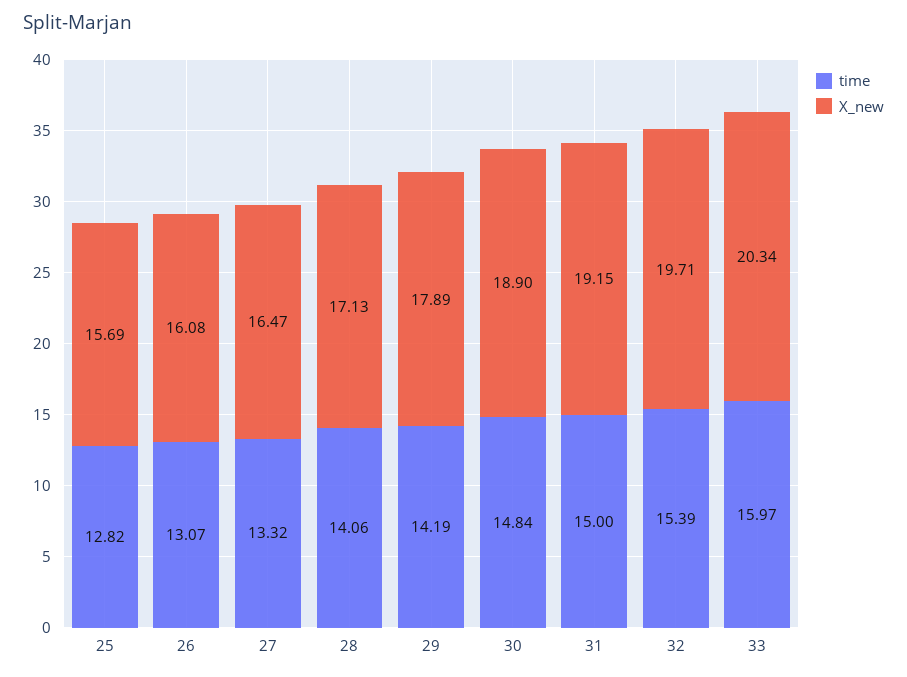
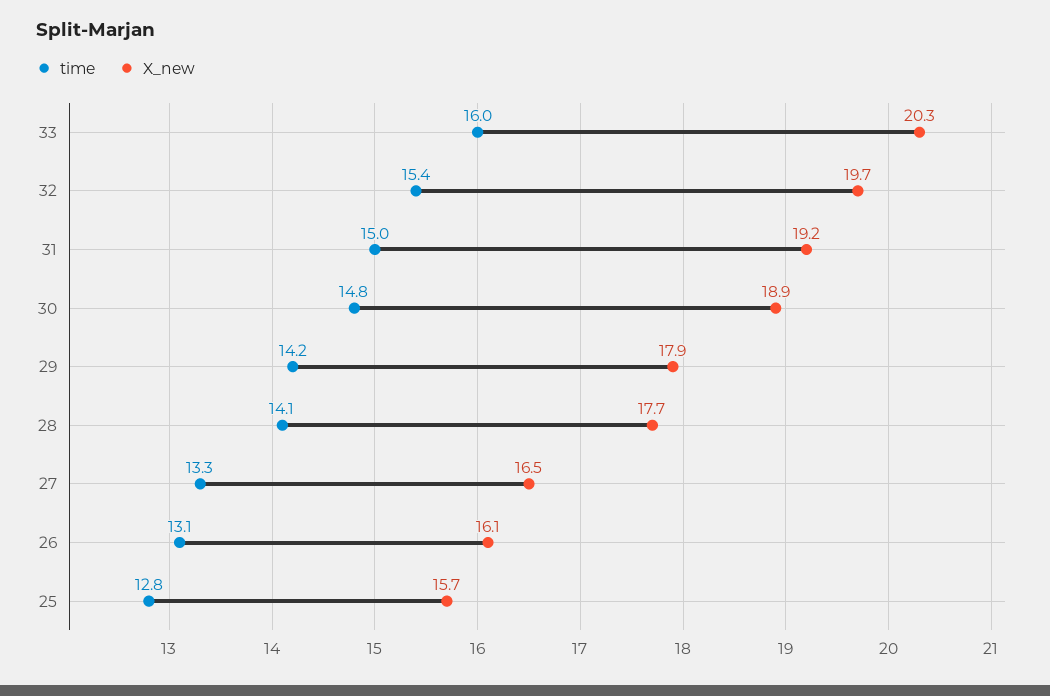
X_new, 28: 17.13 -> 17.7

